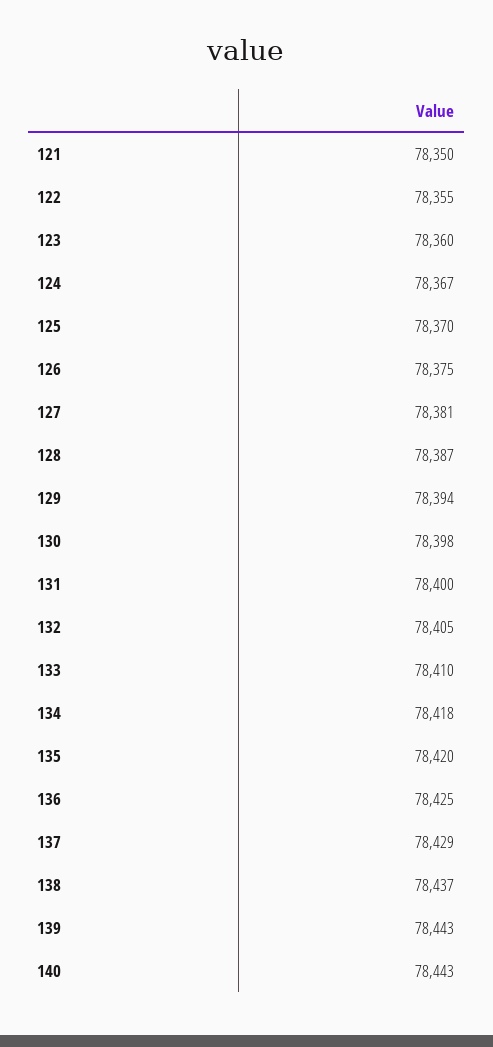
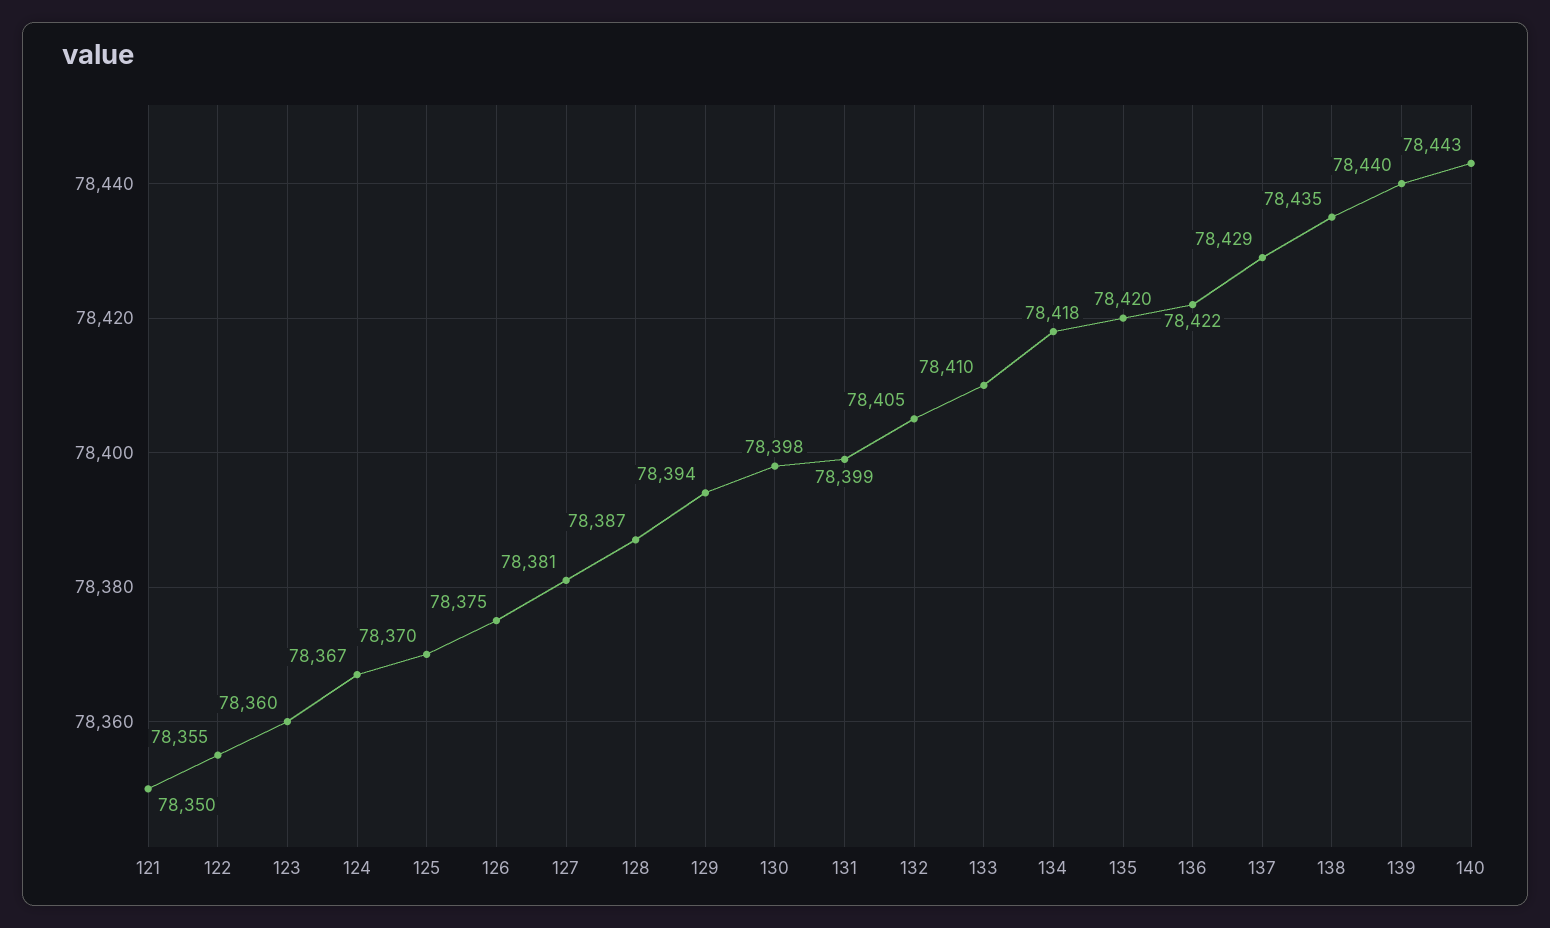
131: 78400 -> 78399
136: 78425 -> 78422
138: 78437 -> 78435
139: 78443 -> 78440

